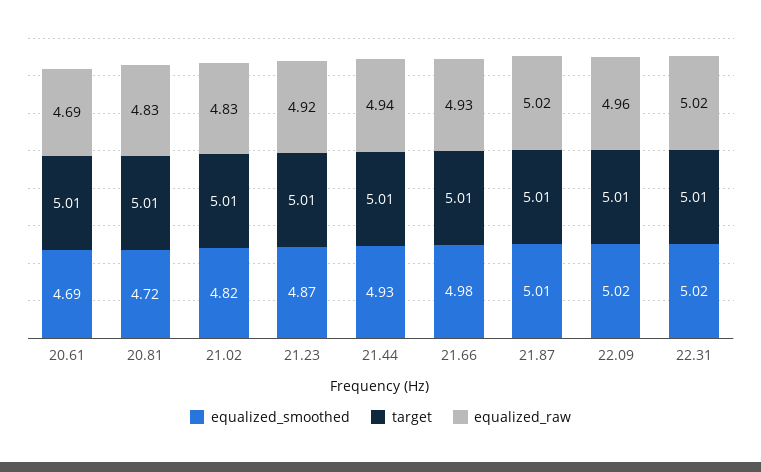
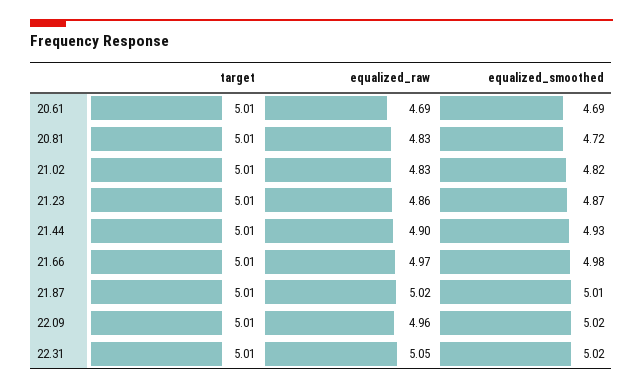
equalized_raw, 21.23: 4.92 -> 4.86
equalized_raw, 21.44: 4.94 -> 4.9
equalized_raw, 21.66: 4.93 -> 4.97
equalized_raw, 22.31: 5.02 -> 5.05

